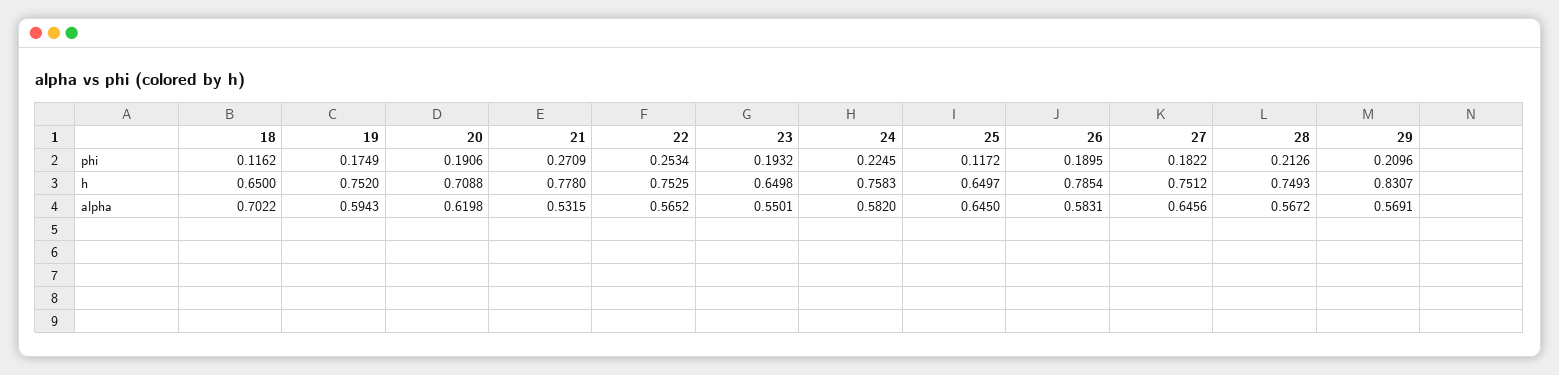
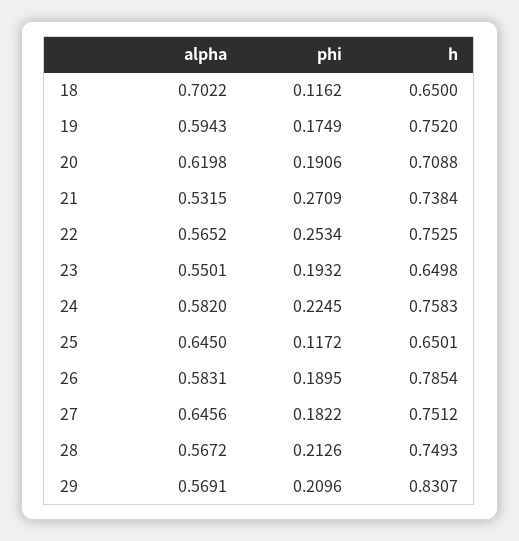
21, h: 0.778 -> 0.7384
25, h: 0.6497 -> 0.6501

